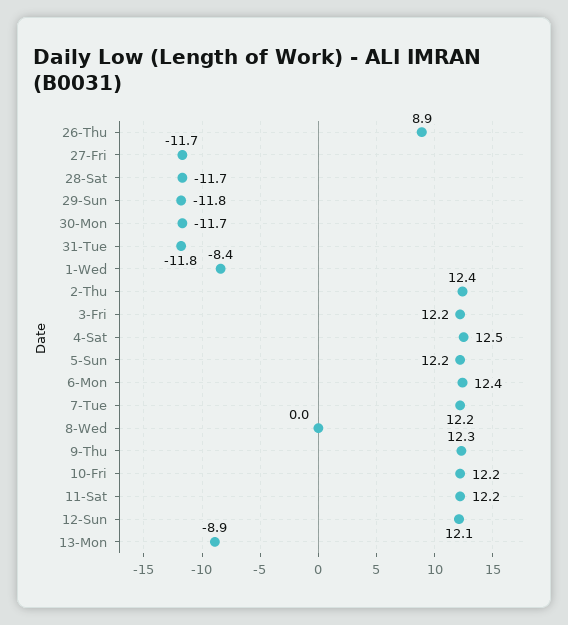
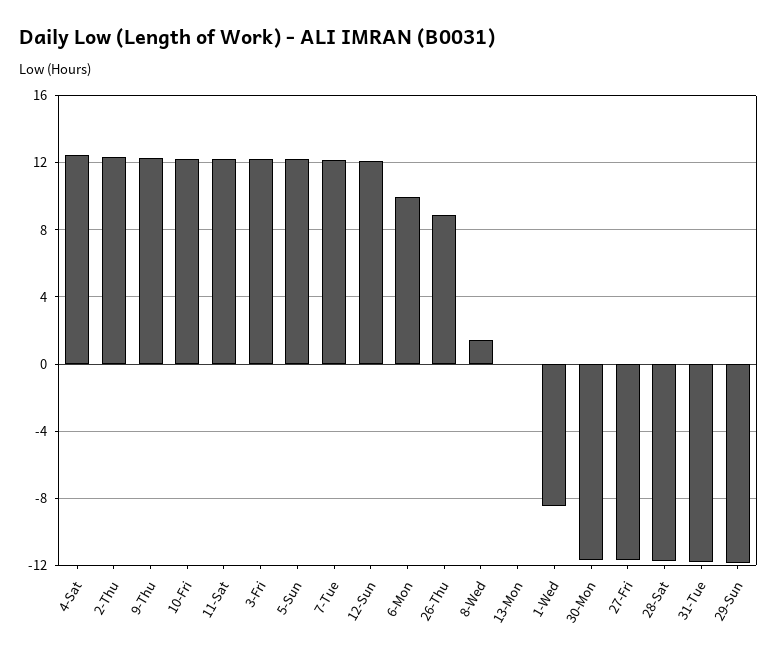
6-Mon: 12.4 -> 10
8-Wed: 0 -> 1.5
13-Mon: -8.9 -> 0

